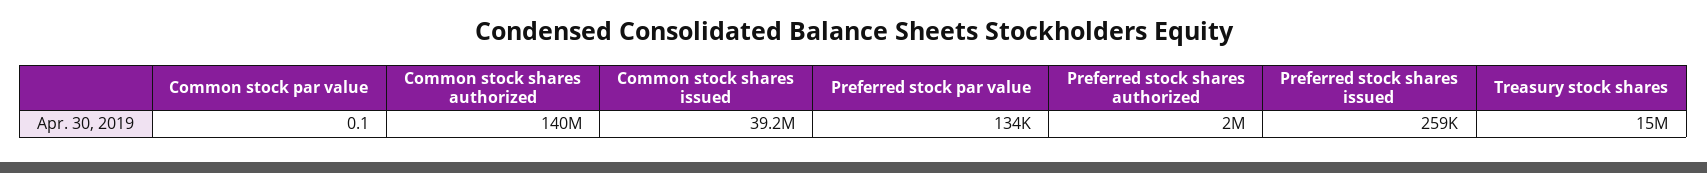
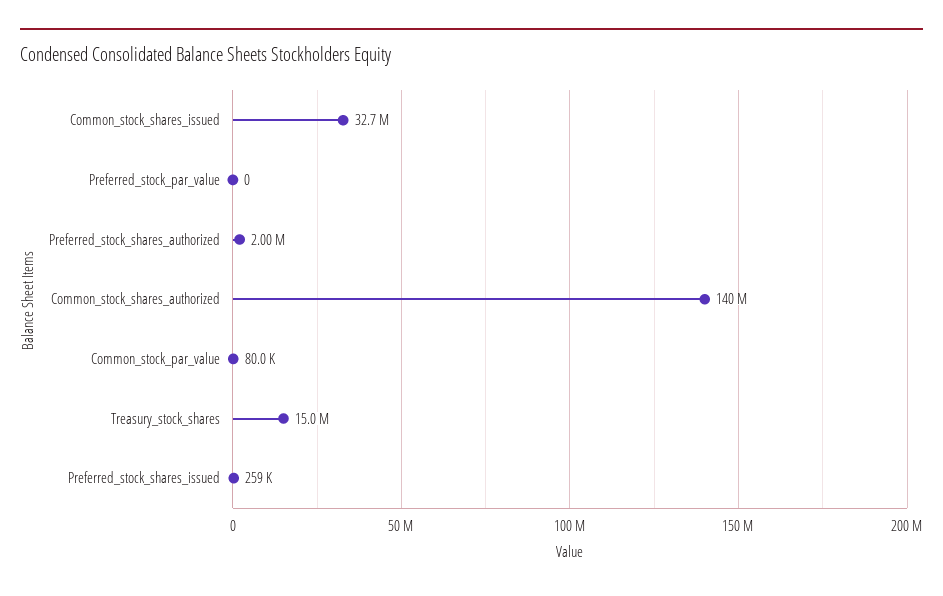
Common stock par value: 0.1 -> 80000
Common stock shares issued: 39200000 -> 32700000
Preferred stock par value: 134000 -> 0

